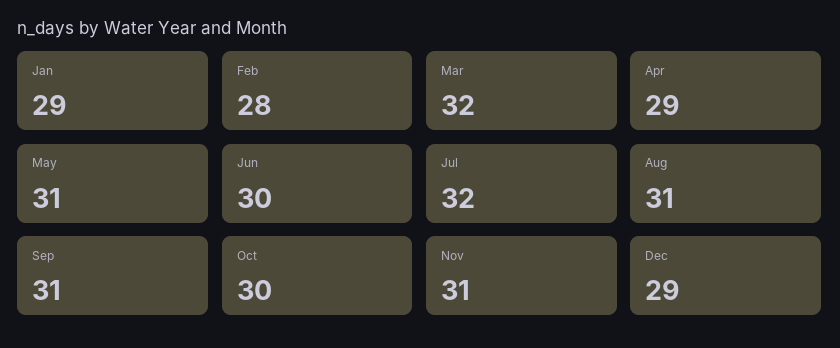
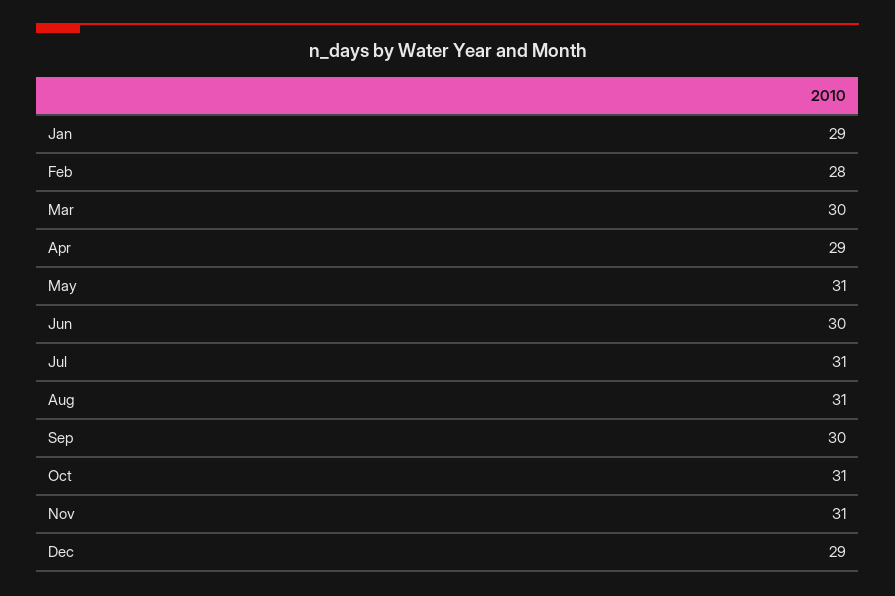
Mar: 32 -> 30
Jul: 32 -> 31
Sep: 31 -> 30
Oct: 30 -> 31

